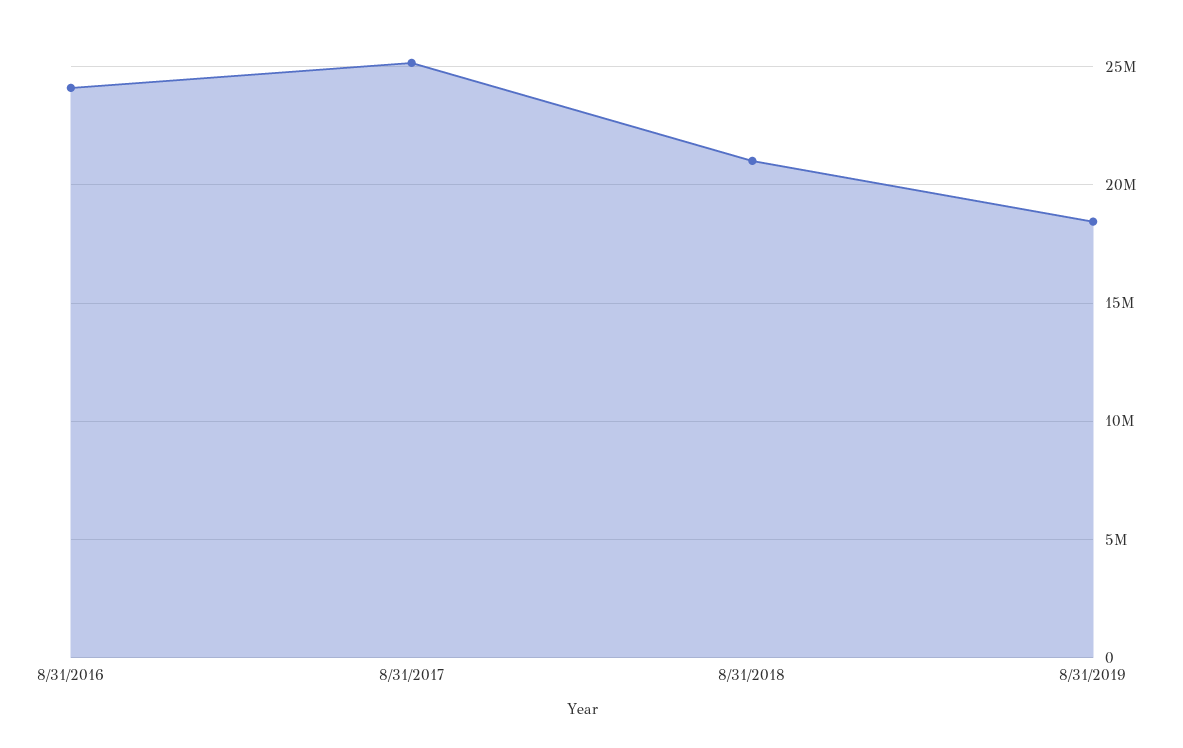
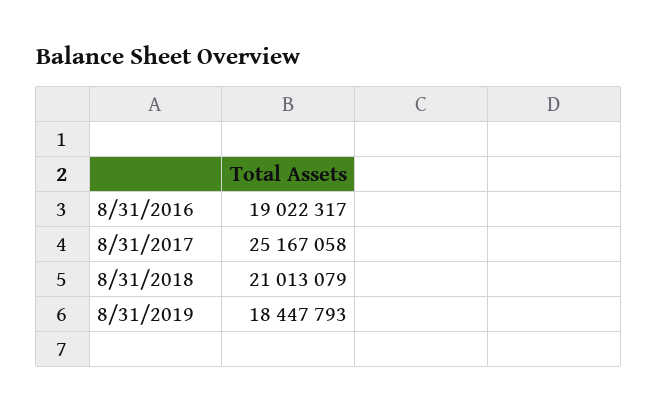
8/31/2016: 24000000 -> 19022317

